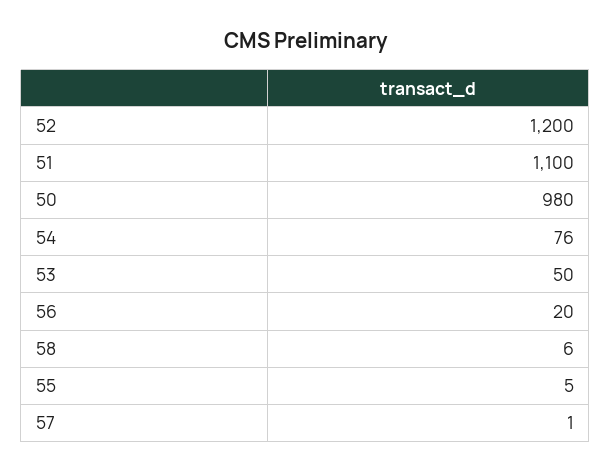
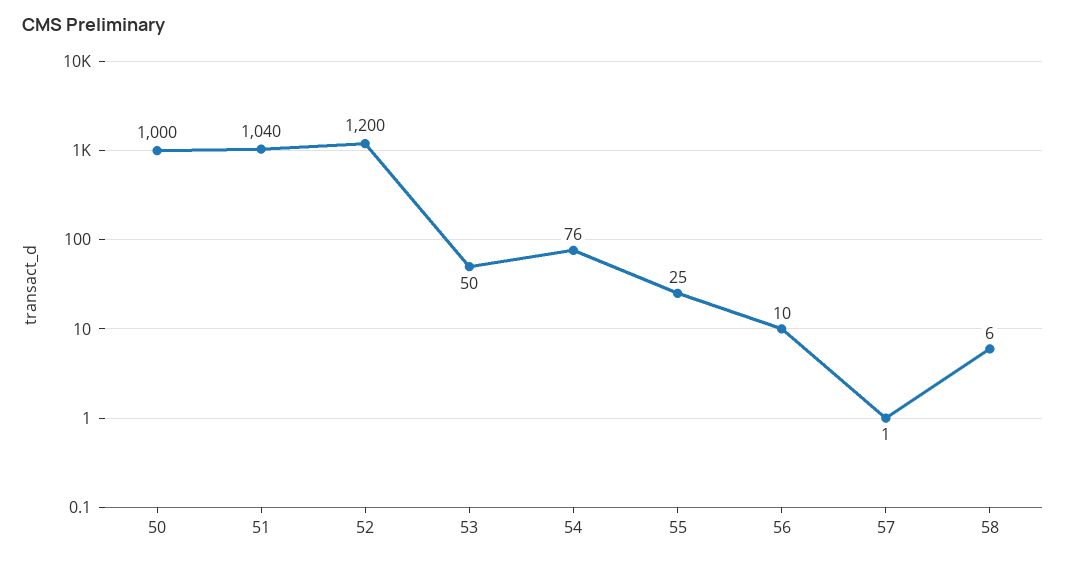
51: 1100 -> 1040
50: 980 -> 1000
56: 20 -> 10
55: 5 -> 25

